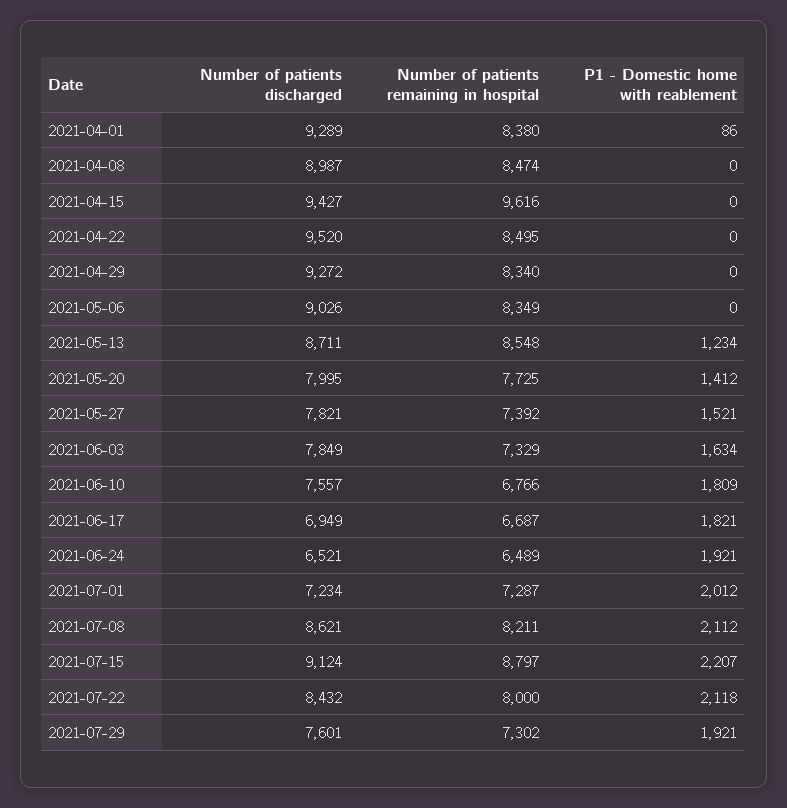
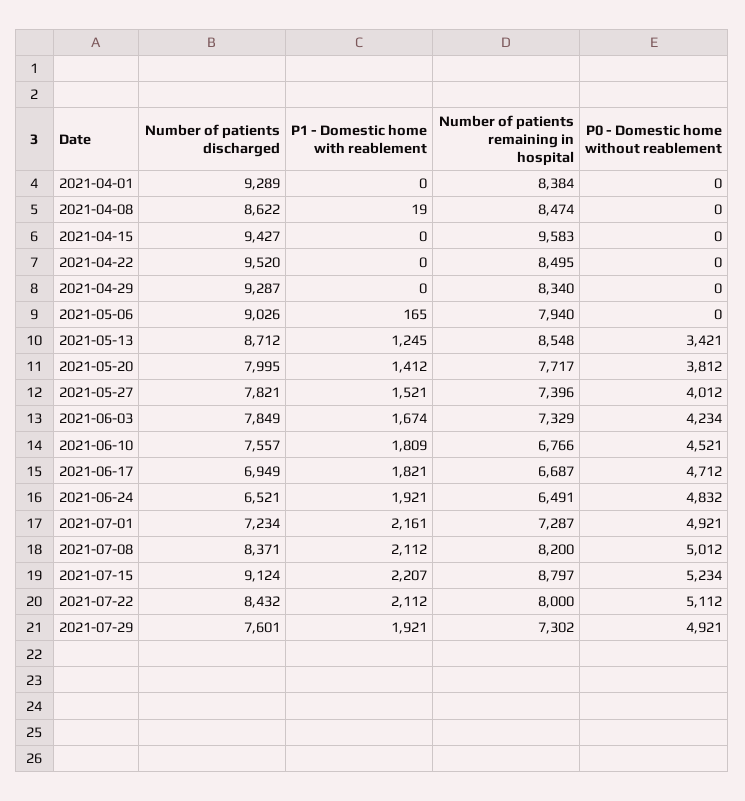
Number of patients remaining in hospital, 2021-04-01: 8380 -> 8384
P1 - Domestic home with reablement, 2021-04-01: 86 -> 0
Number of patients discharged, 2021-04-08: 8987 -> 8622
P1 - Domestic home with reablement, 2021-04-08: 0 -> 19
Number of patients remaining in hospital, 2021-04-15: 9616 -> 9583
Number of patients discharged, 2021-04-29: 9272 -> 9287
Number of patients remaining in hospital, 2021-05-06: 8349 -> 7940
P1 - Domestic home with reablement, 2021-05-06: 0 -> 165
Number of patients discharged, 2021-05-13: 8711 -> 8712
P1 - Domestic home with reablement, 2021-05-13: 1234 -> 1245
Number of patients remaining in hospital, 2021-05-20: 7725 -> 7717
Number of patients remaining in hospital, 2021-05-27: 7392 -> 7396
P1 - Domestic home with reablement, 2021-06-03: 1634 -> 1674
Number of patients remaining in hospital, 2021-06-24: 6489 -> 6491
P1 - Domestic home with reablement, 2021-07-01: 2012 -> 2161
Number of patients discharged, 2021-07-08: 8621 -> 8371
Number of patients remaining in hospital, 2021-07-08: 8211 -> 8200
P1 - Domestic home with reablement, 2021-07-22: 2118 -> 2112
P0 - Domestic home without reablement, 2021-04-01: none -> 0
P0 - Domestic home without reablement, 2021-04-08: none -> 0
P0 - Domestic home without reablement, 2021-04-15: none -> 0
P0 - Domestic home without reablement, 2021-04-22: none -> 0
P0 - Domestic home without reablement, 2021-04-29: none -> 0
P0 - Domestic home without reablement, 2021-05-06: none -> 0
P0 - Domestic home without reablement, 2021-05-13: none -> 3421
P0 - Domestic home without reablement, 2021-05-20: none -> 3812
P0 - Domestic home without reablement, 2021-05-27: none -> 4012
P0 - Domestic home without reablement, 2021-06-03: none -> 4234
P0 - Domestic home without reablement, 2021-06-10: none -> 4521
P0 - Domestic home without reablement, 2021-06-17: none -> 4712
P0 - Domestic home without reablement, 2021-06-24: none -> 4832
P0 - Domestic home without reablement, 2021-07-01: none -> 4921
P0 - Domestic home without reablement, 2021-07-08: none -> 5012
P0 - Domestic home without reablement, 2021-07-15: none -> 5234
P0 - Domestic home without reablement, 2021-07-22: none -> 5112
P0 - Domestic home without reablement, 2021-07-29: none -> 4921

